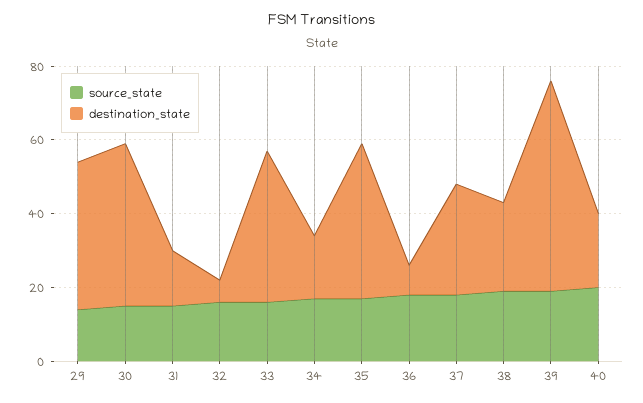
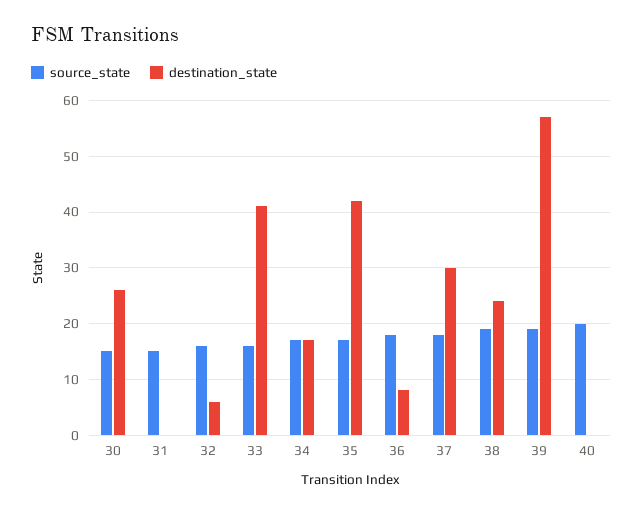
source_state, 29: 15 -> none
destination_state, 29: 40 -> none
destination_state, 30: 45 -> 25
destination_state, 31: 15 -> 0
destination_state, 40: 20 -> 0

